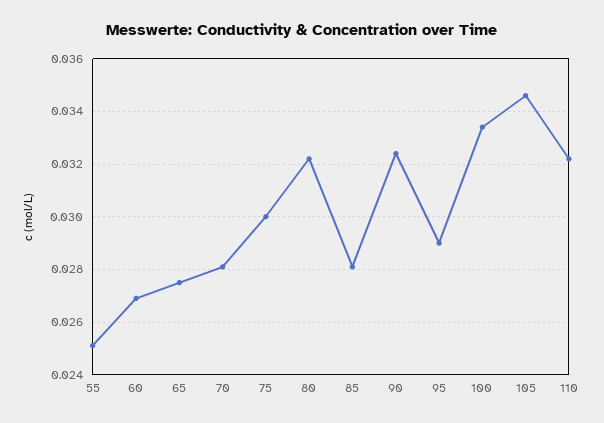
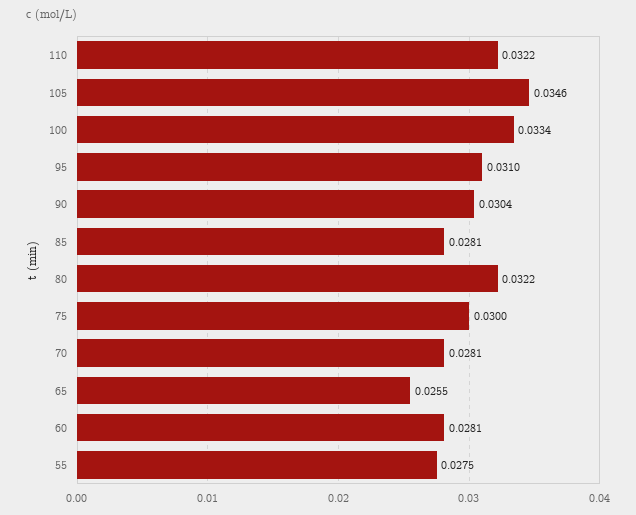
55: 0.025 -> 0.0275
60: 0.027 -> 0.0281
65: 0.0275 -> 0.0255
90: 0.0325 -> 0.0304
95: 0.029 -> 0.031

